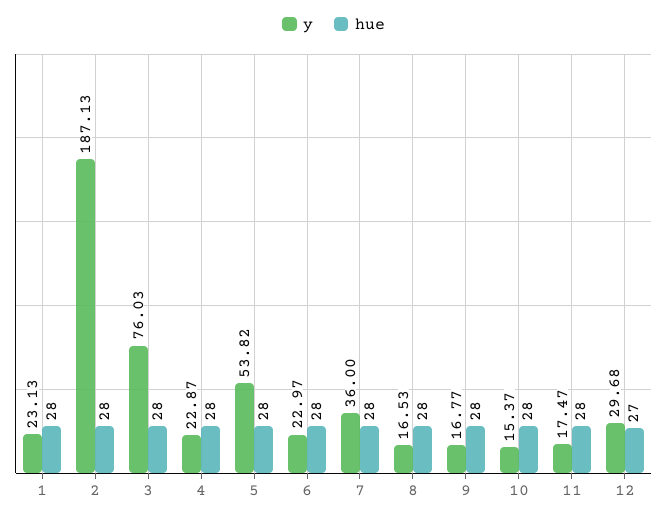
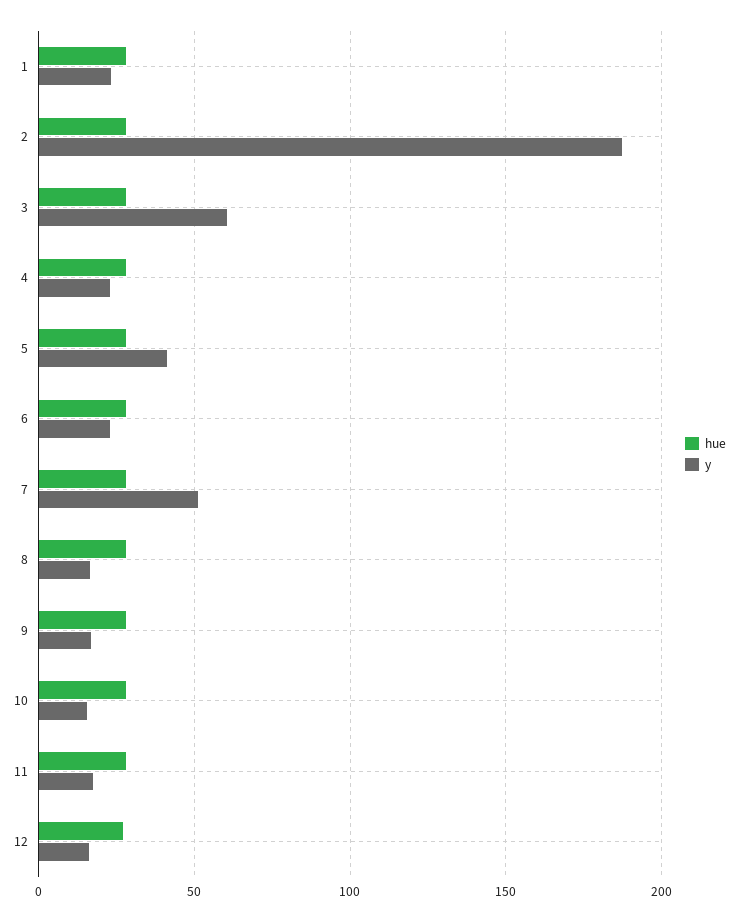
y, 3: 76.03 -> 60
y, 5: 53.82 -> 40
y, 7: 36 -> 50
y, 12: 29.68 -> 15

